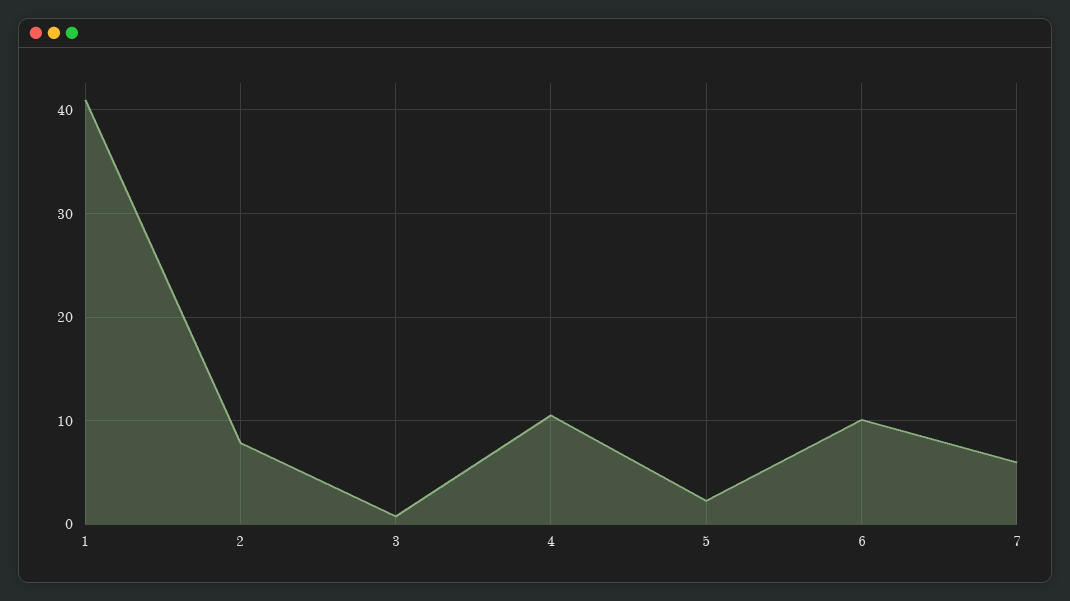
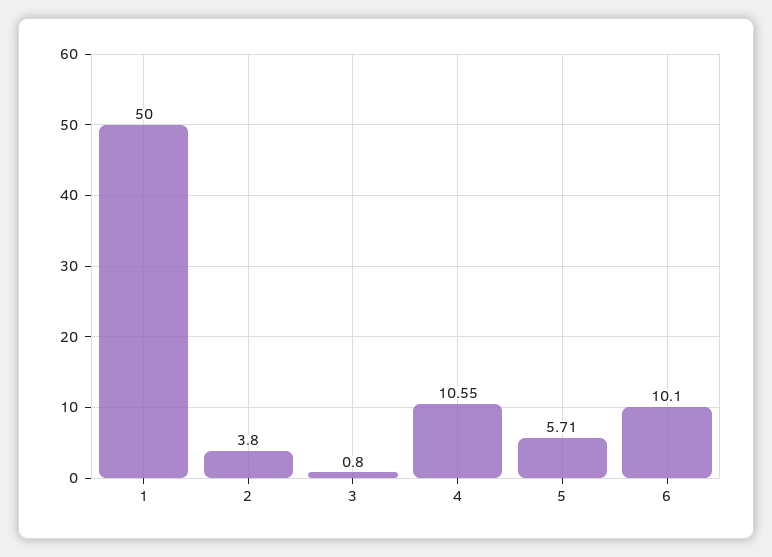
1: 41 -> 50
2: 8 -> 3.8
5: 2 -> 5.71
7: 6 -> none

